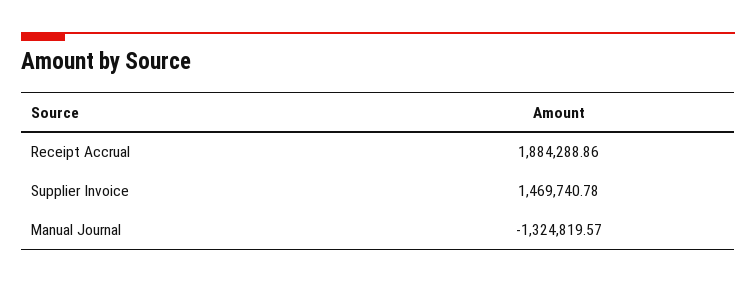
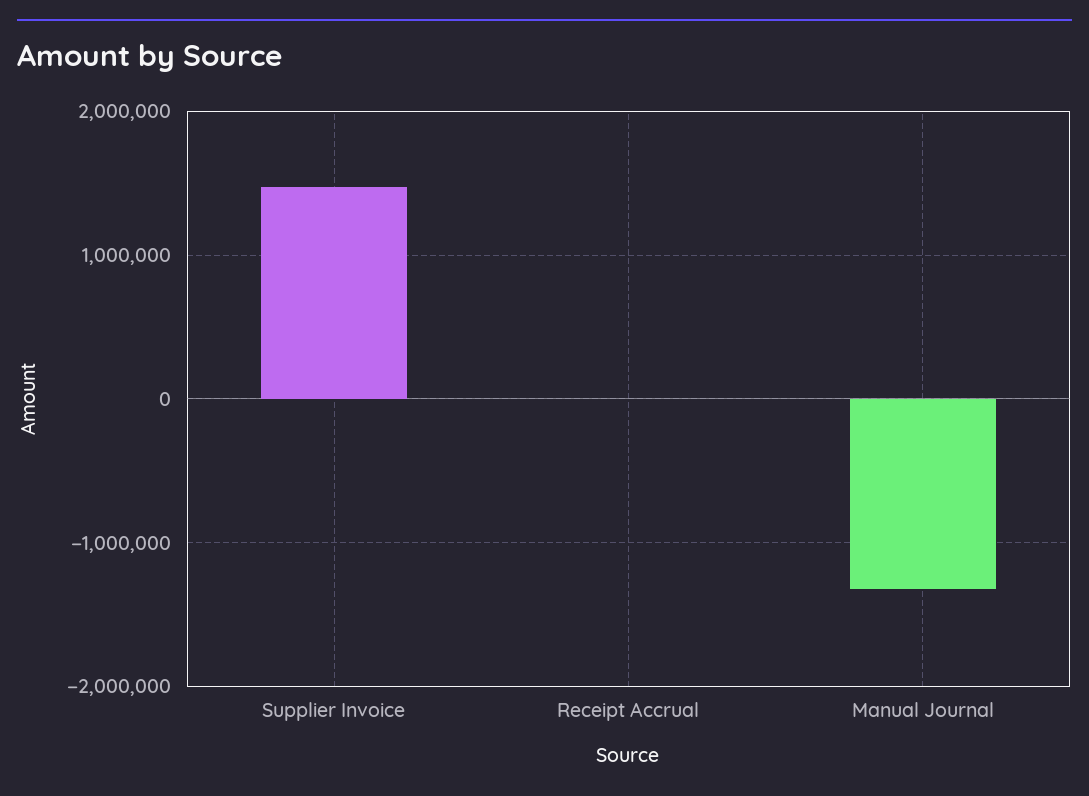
Receipt Accrual: 1884288.86 -> 0

